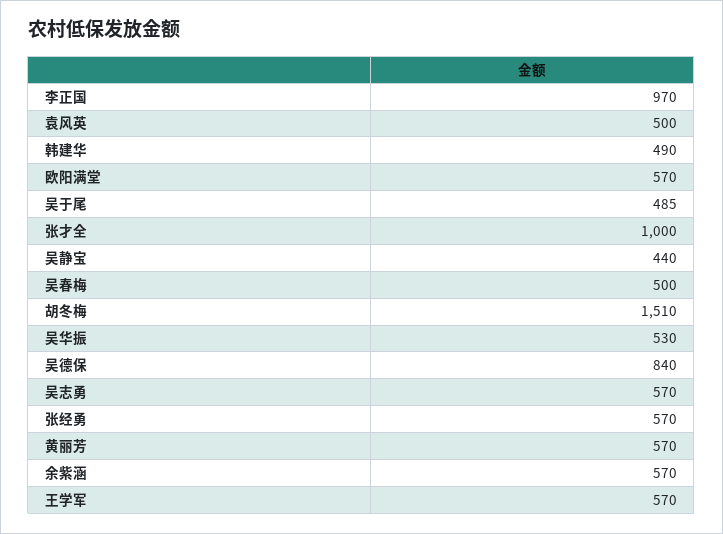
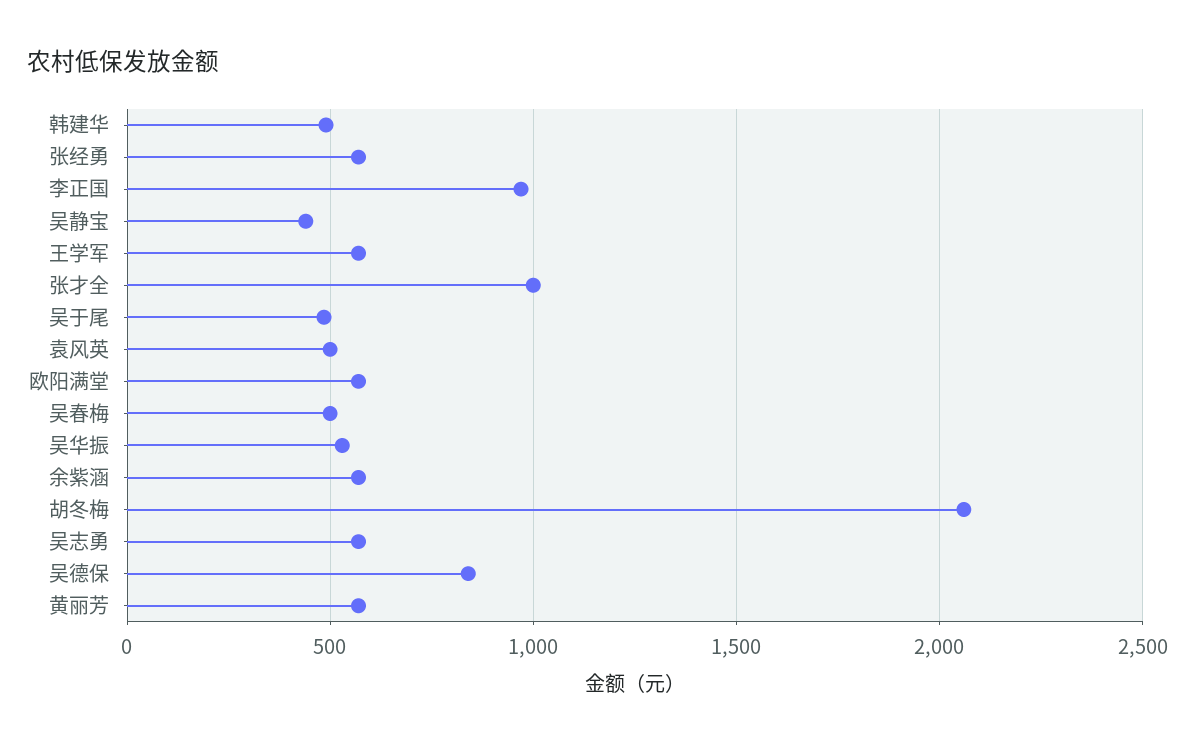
胡冬梅: 1510 -> 2050

